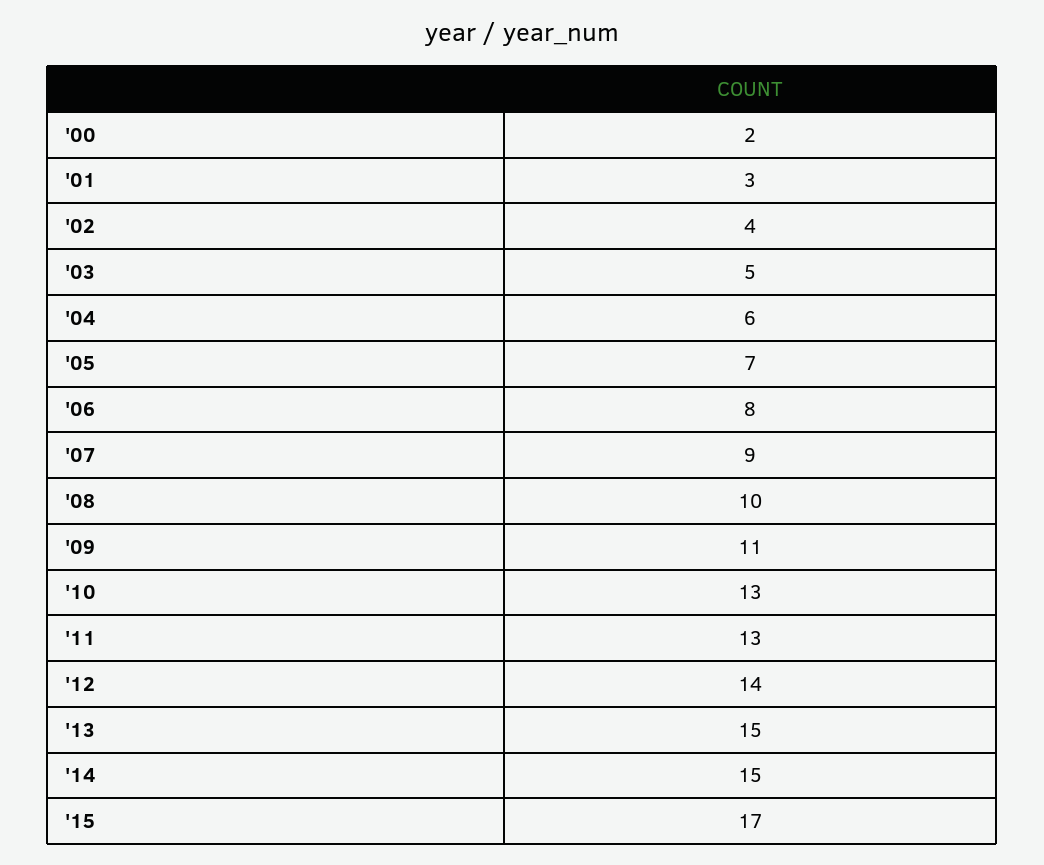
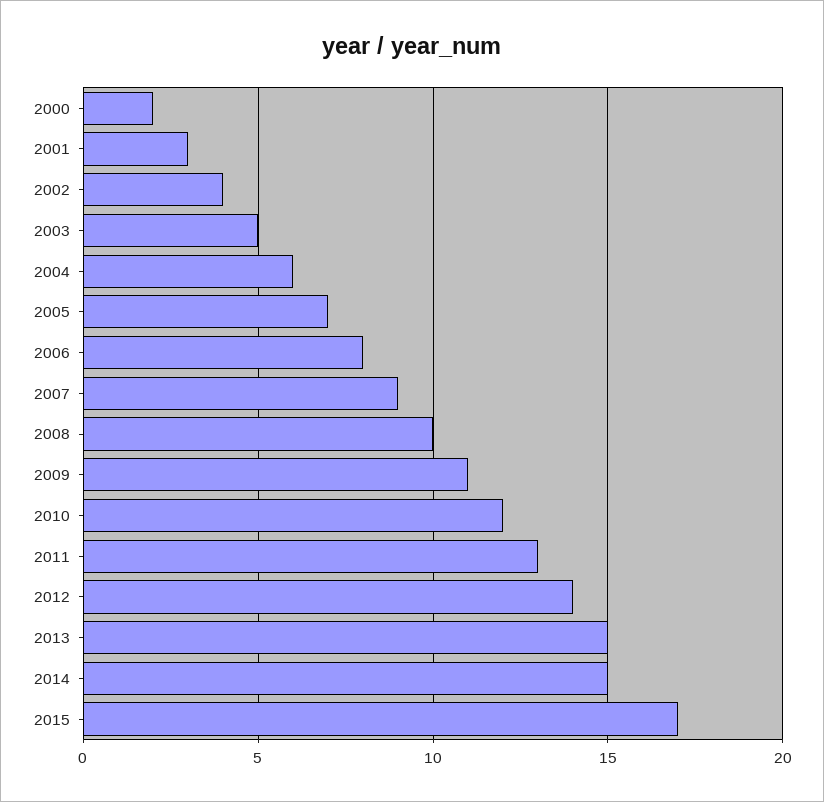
'10: 13 -> 12

